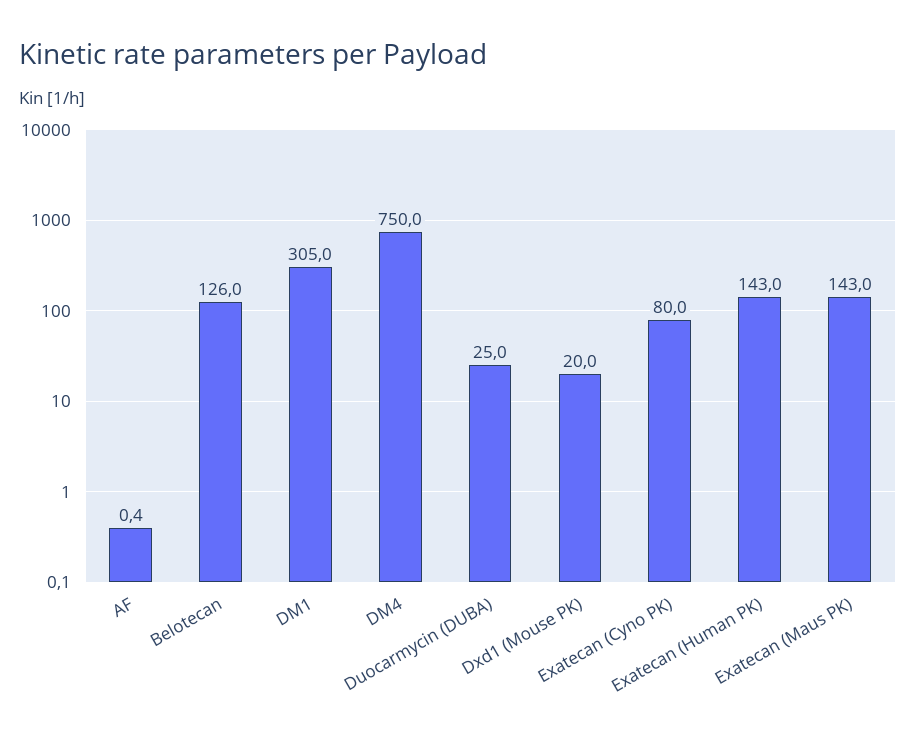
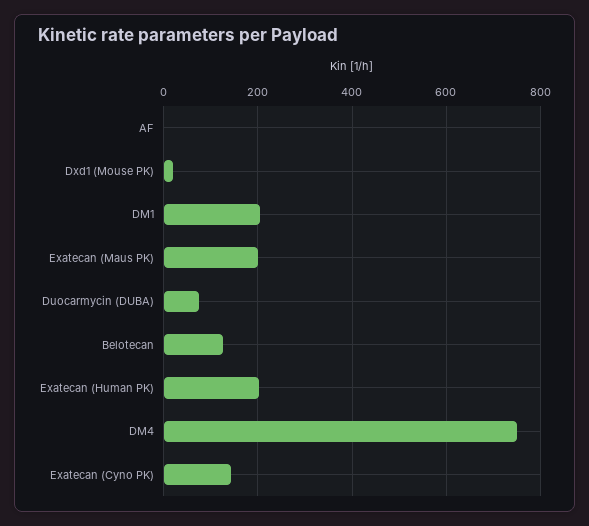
DM1: 305 -> 200
Duocarmycin (DUBA): 25 -> 80
Exatecan (Cyno PK): 80 -> 140
Exatecan (Human PK): 143 -> 200
Exatecan (Maus PK): 143 -> 200

